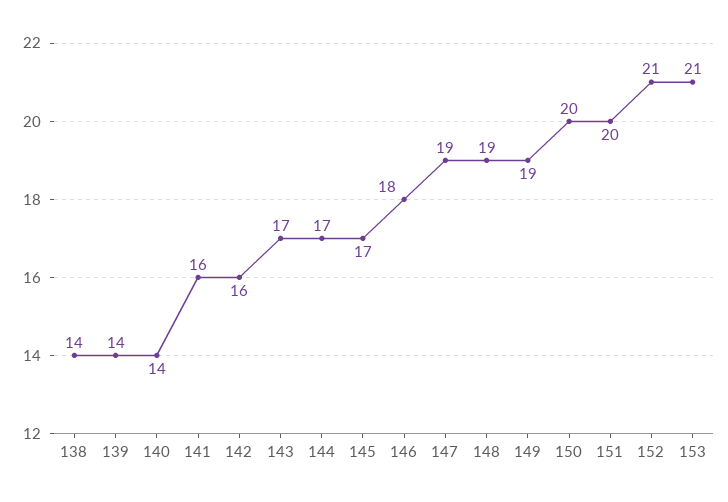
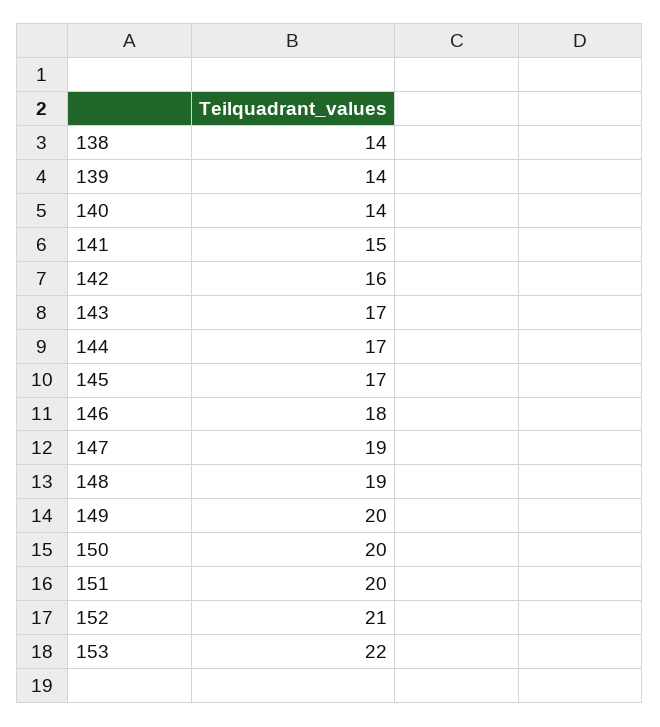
141: 16 -> 15
149: 19 -> 20
153: 21 -> 22

